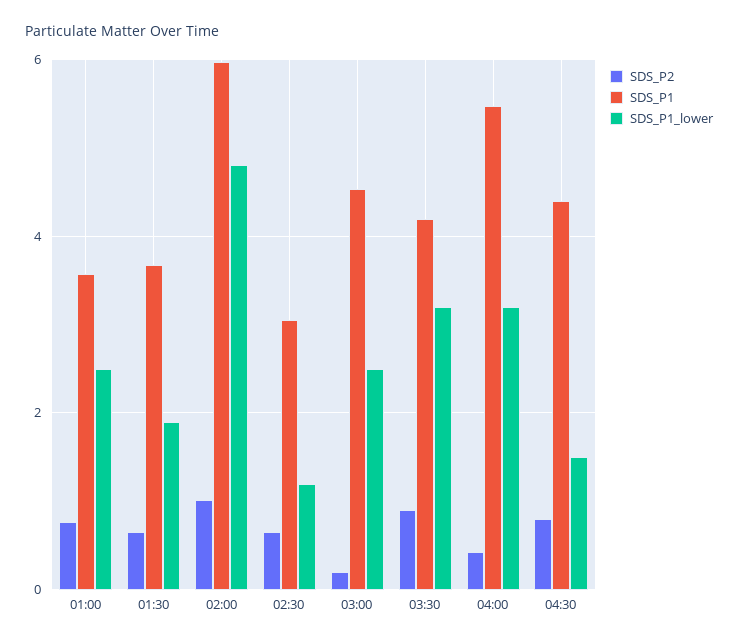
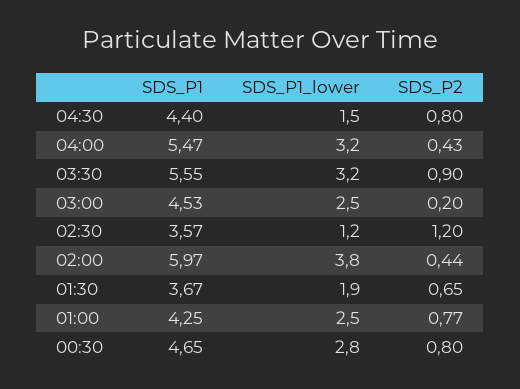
SDS_P1, 01:00: 3.6 -> 4.25
SDS_P2, 02:00: 1 -> 0.44
SDS_P1_lower, 02:00: 4.8 -> 3.8
SDS_P2, 02:30: 0.6 -> 1.2
SDS_P1, 02:30: 3 -> 3.57
SDS_P1, 03:30: 4.2 -> 5.55
SDS_P1, 00:30: none -> 4.65
SDS_P1_lower, 00:30: none -> 2.8
SDS_P2, 00:30: none -> 0.8

